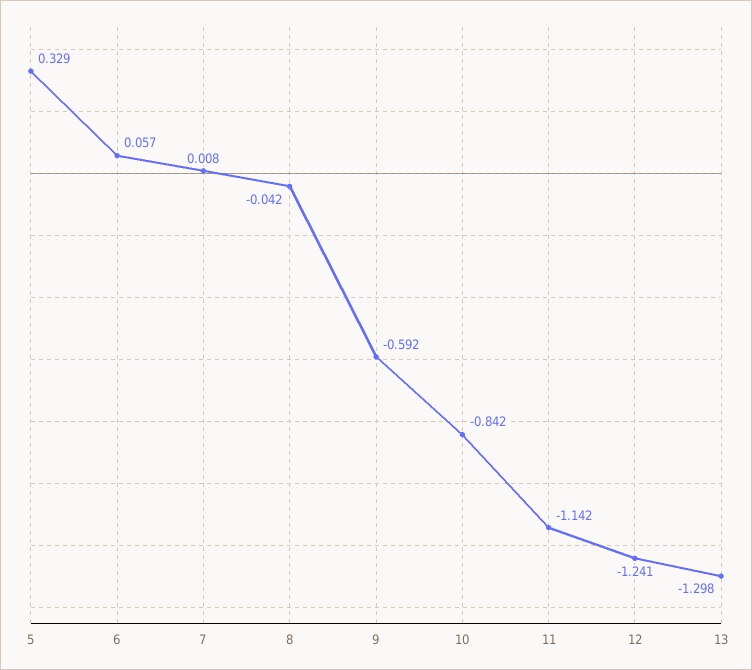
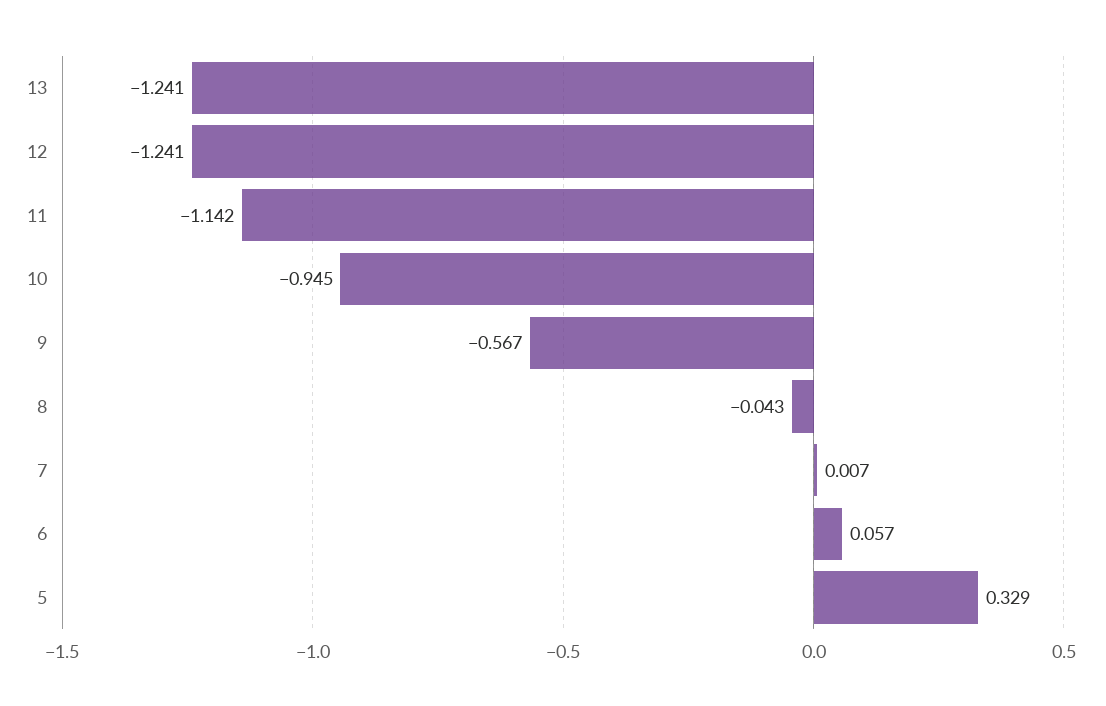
7: 0.008 -> 0.007
8: -0.042 -> -0.043
9: -0.592 -> -0.567
10: -0.842 -> -0.945
13: -1.298 -> -1.241

